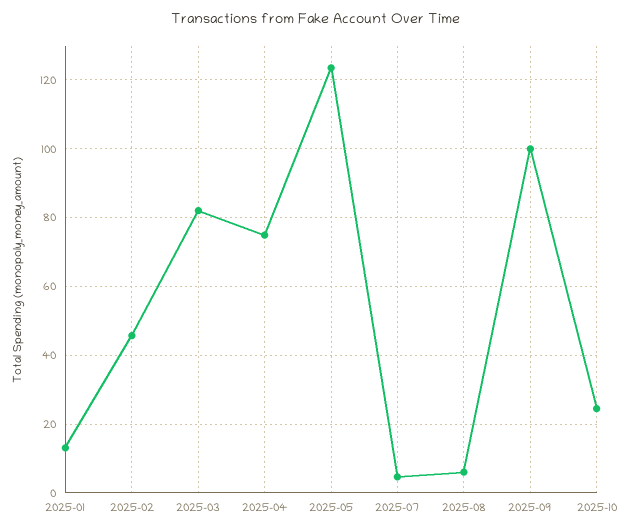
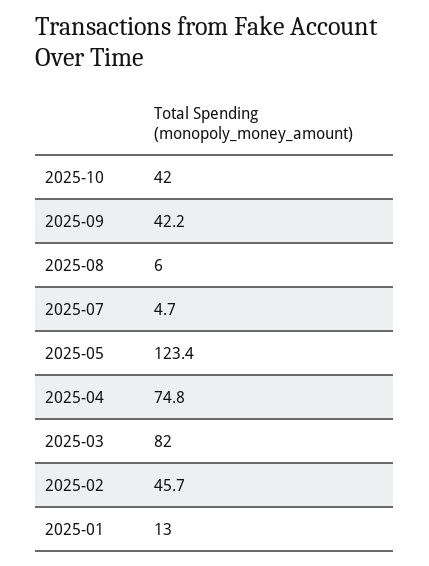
2025-09: 100 -> 42.2
2025-10: 24 -> 42

